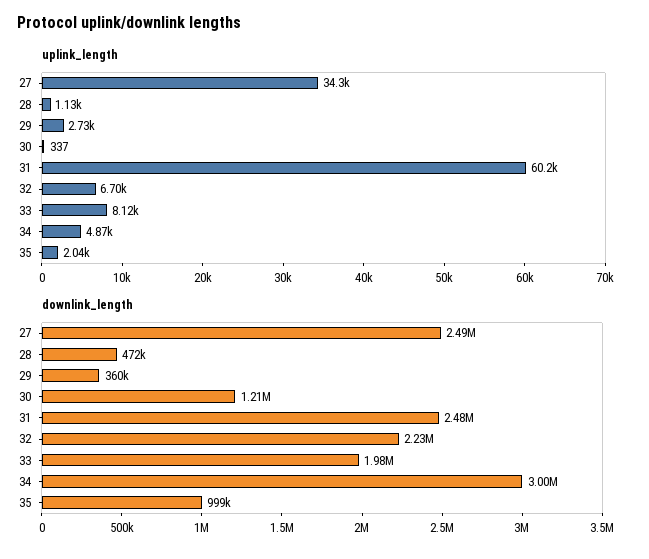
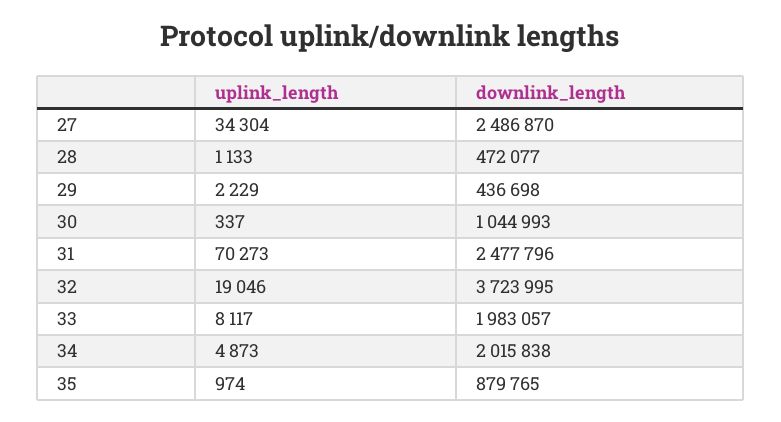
uplink_length, 29: 2730 -> 2229
uplink_length, 31: 60200 -> 70273
uplink_length, 32: 6700 -> 19046
uplink_length, 35: 2040 -> 974
downlink_length, 29: 360000 -> 436698
downlink_length, 30: 1210000 -> 1044993
downlink_length, 32: 2230000 -> 3723995
downlink_length, 34: 3000000 -> 2015838
downlink_length, 35: 999000 -> 879765

